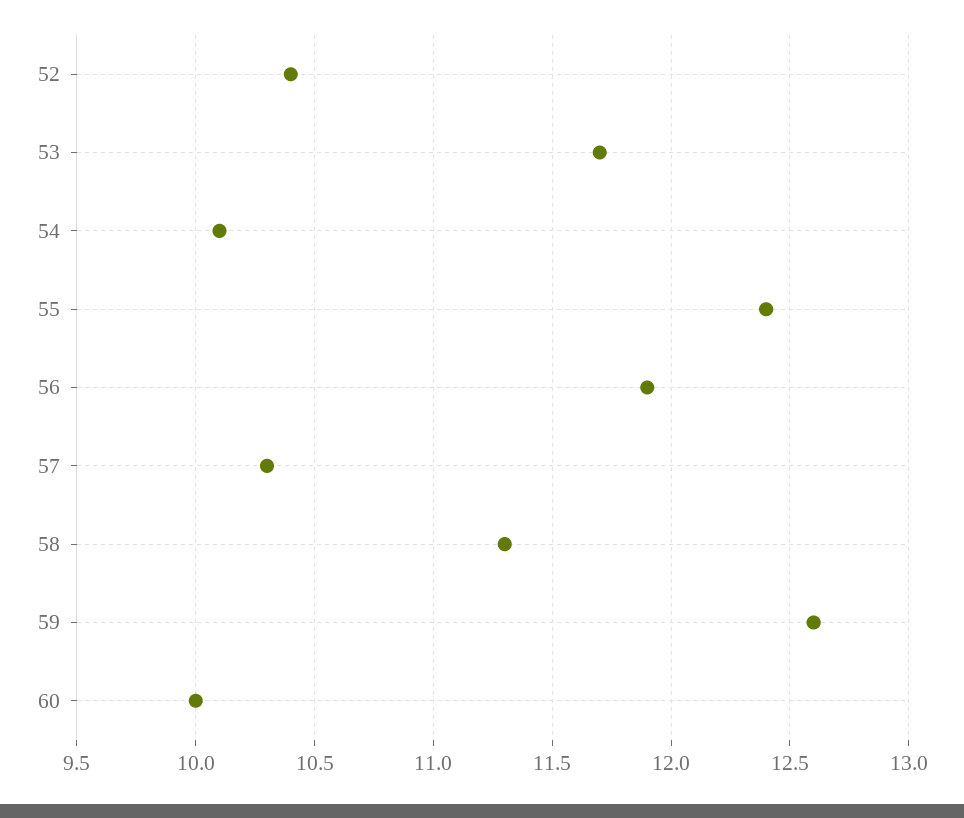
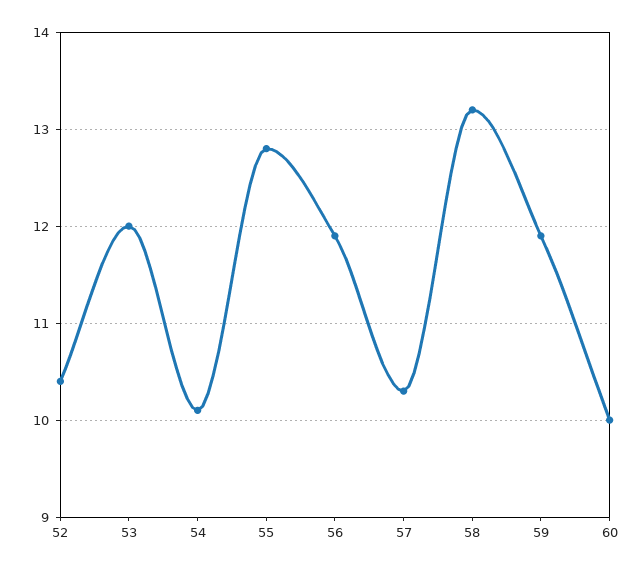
53: 11.7 -> 12
55: 12.4 -> 12.8
58: 11.3 -> 13.2
59: 12.6 -> 11.9

